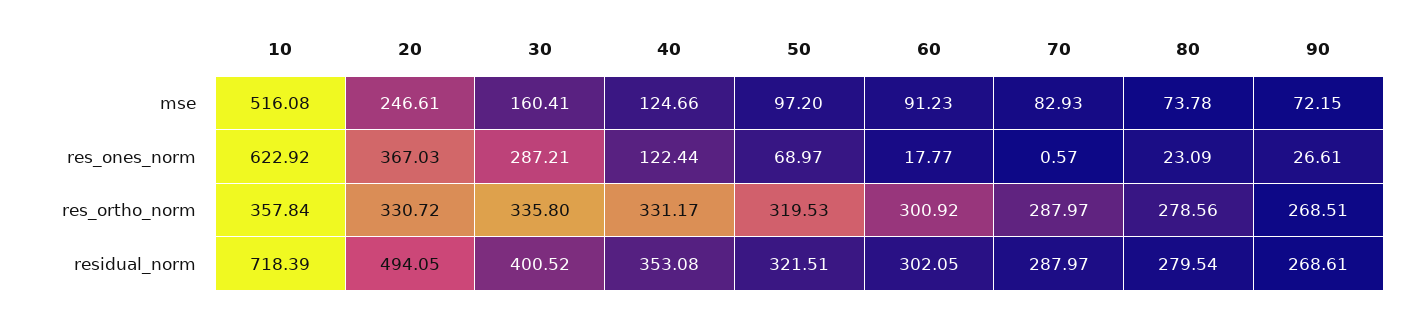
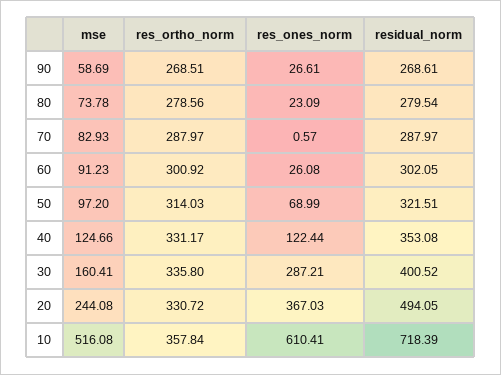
20, mse: 246.61 -> 244.08
90, mse: 72.15 -> 58.69
10, res_ones_norm: 622.92 -> 610.41
50, res_ones_norm: 68.97 -> 68.99
60, res_ones_norm: 17.77 -> 26.08
50, res_ortho_norm: 319.53 -> 314.03

